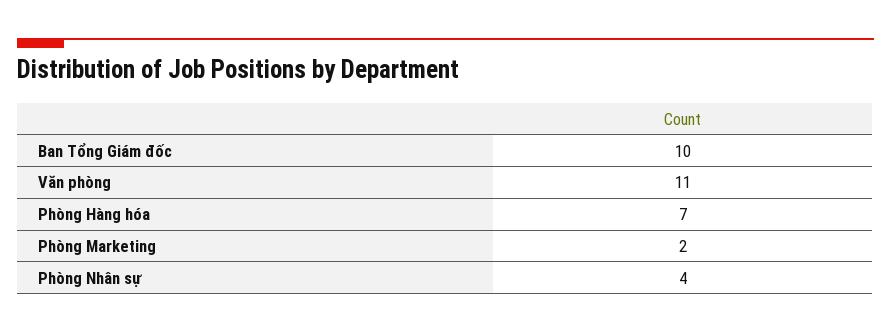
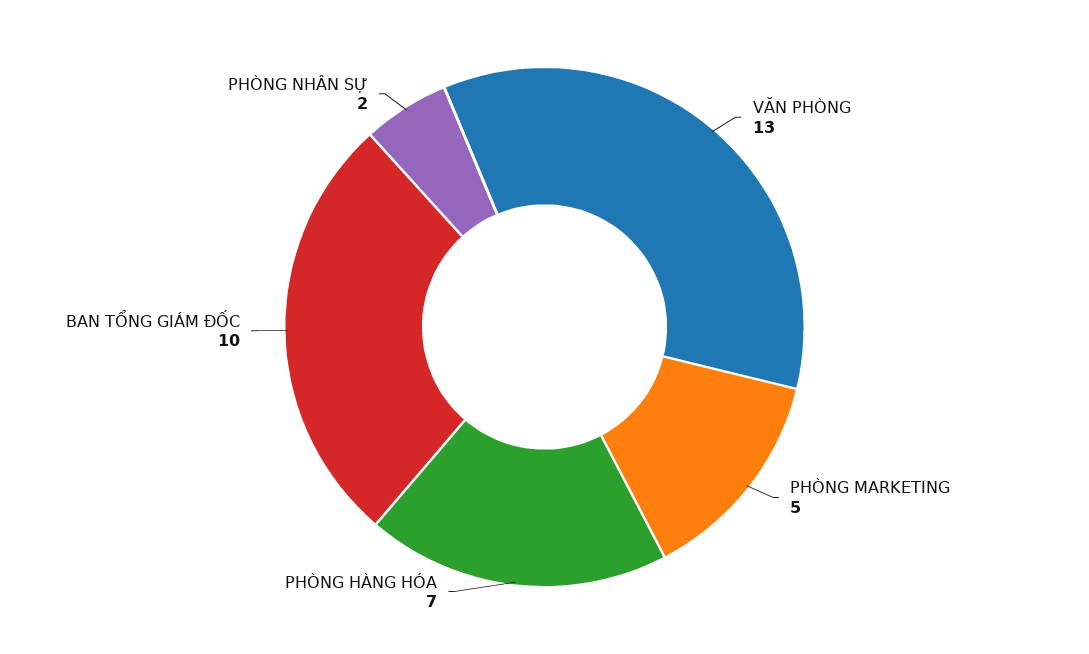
Văn phòng: 11 -> 13
Phòng Marketing: 2 -> 5
Phòng Nhân sự: 4 -> 2

